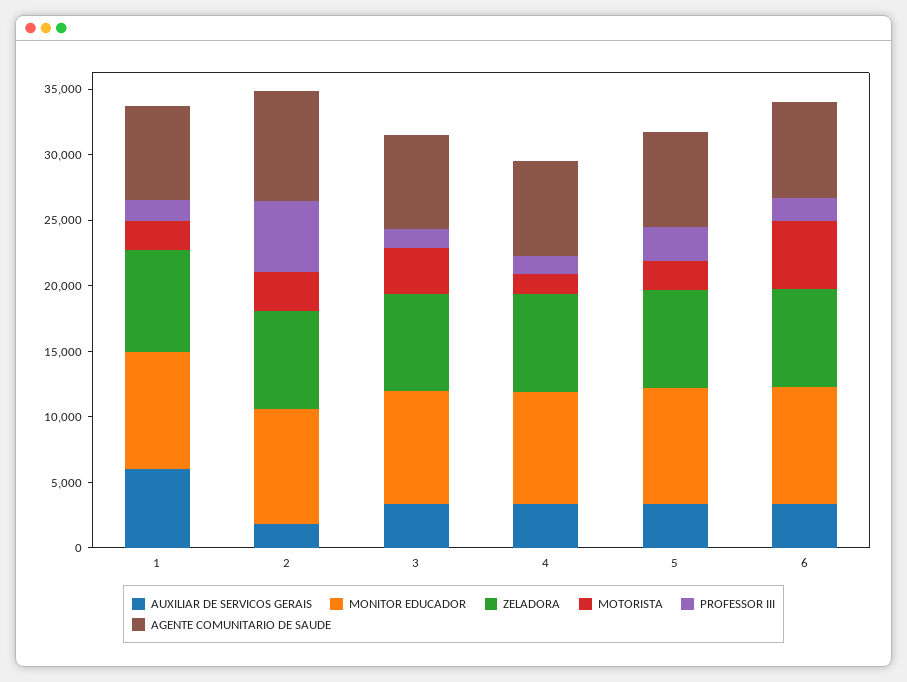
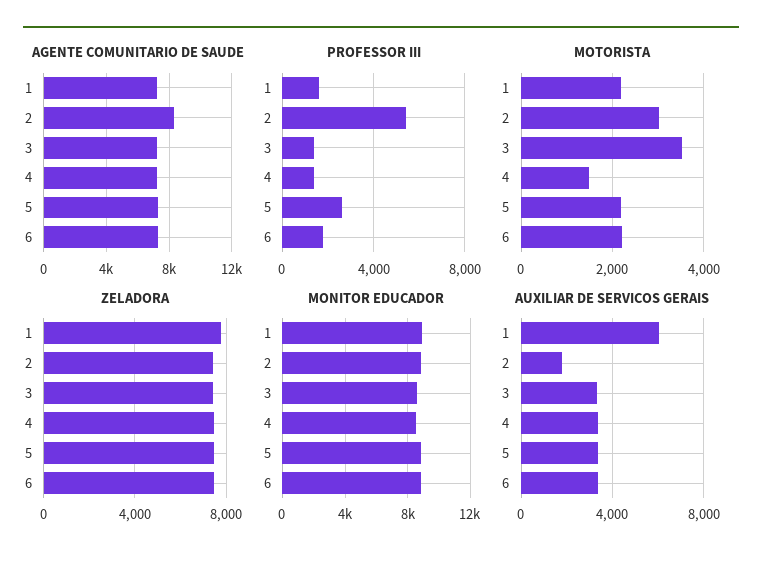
MOTORISTA, 6: 5000 -> 2200

